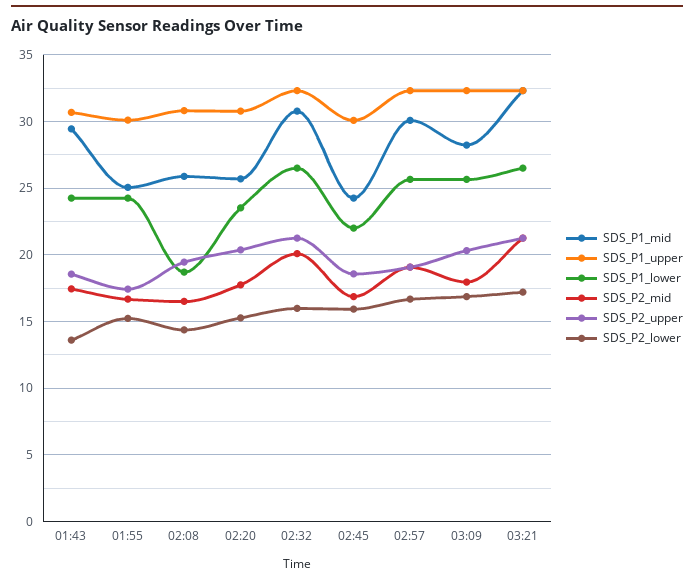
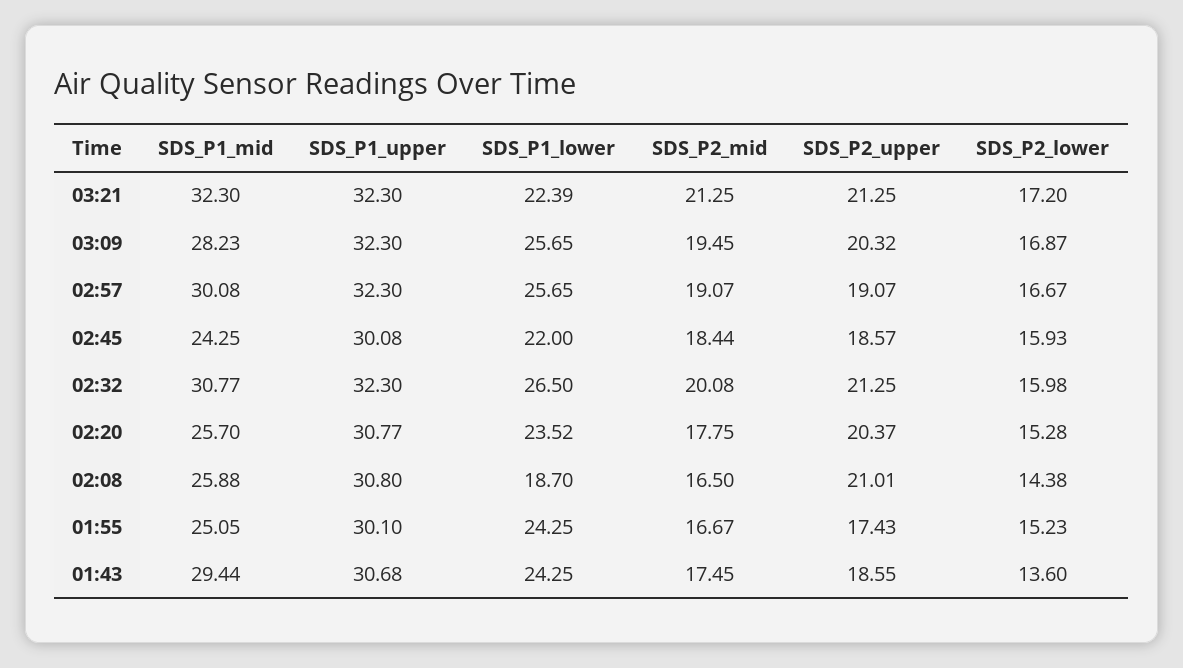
SDS_P2_upper, 02:08: 19.5 -> 21.01
SDS_P2_mid, 02:45: 17 -> 18.44
SDS_P2_mid, 03:09: 18 -> 19.45
SDS_P1_lower, 03:21: 26.5 -> 22.39

